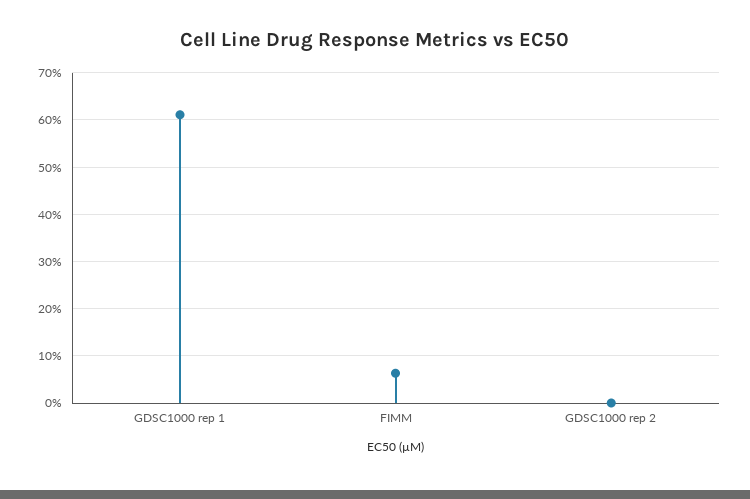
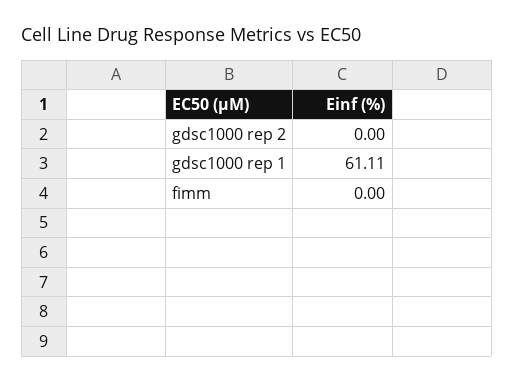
FIMM: 6 -> 0

